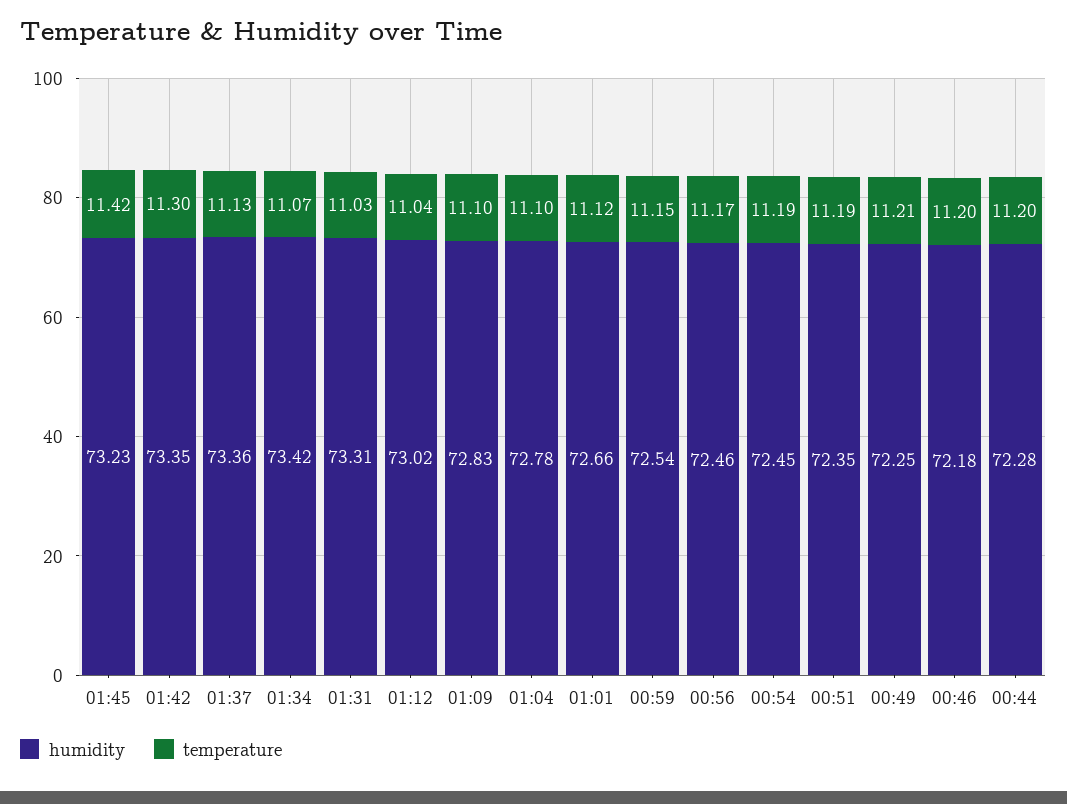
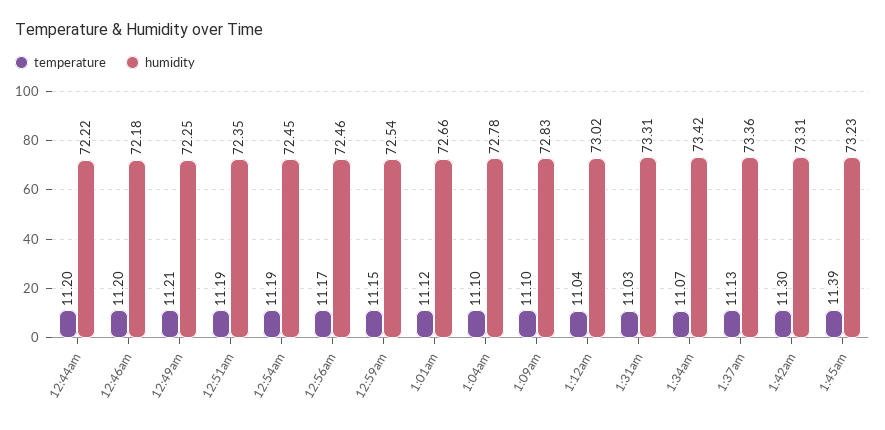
temperature, 01:45: 11.42 -> 11.39
humidity, 01:42: 73.35 -> 73.31
humidity, 00:44: 72.28 -> 72.22

